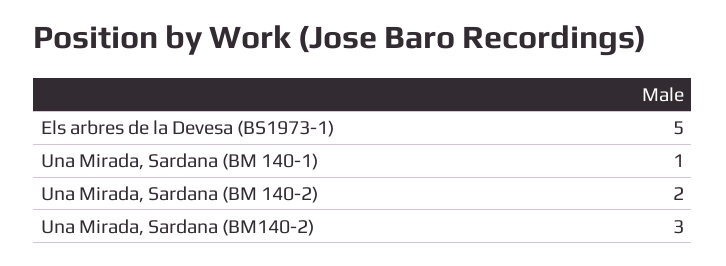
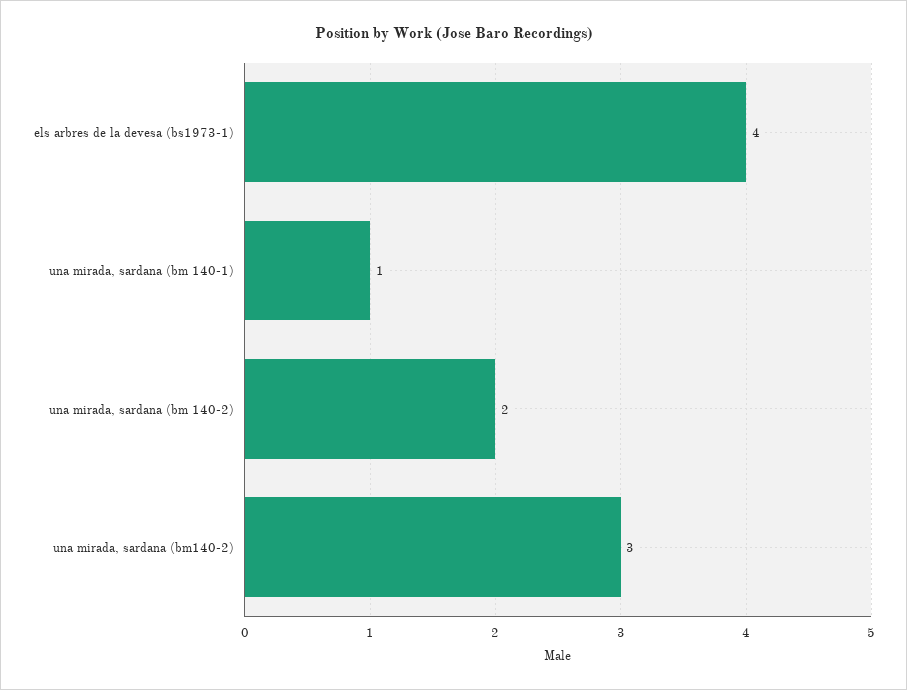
Els arbres de la Devesa (BS1973-1): 5 -> 4

